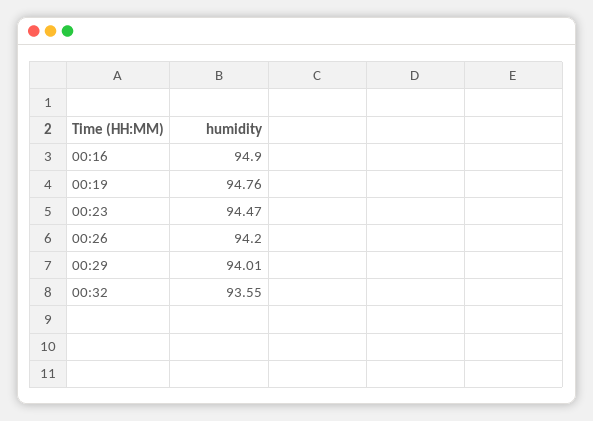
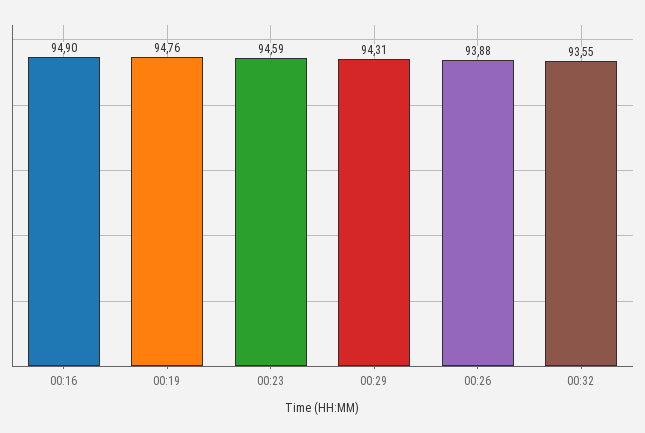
00:23: 94.47 -> 94.59
00:26: 94.2 -> 93.88
00:29: 94.01 -> 94.31

